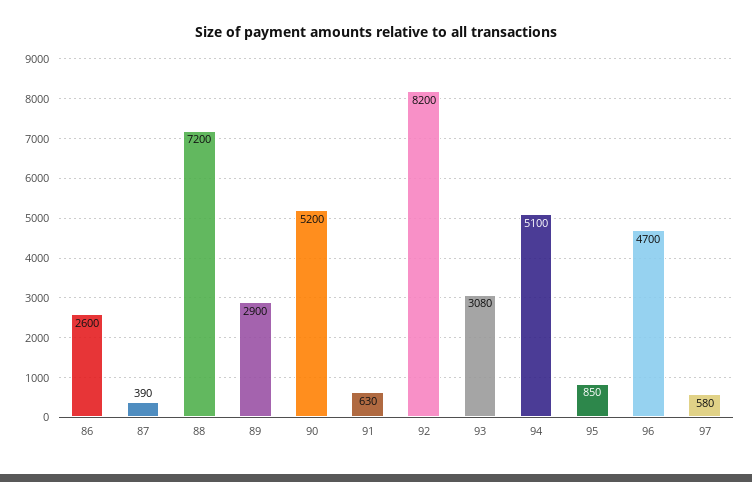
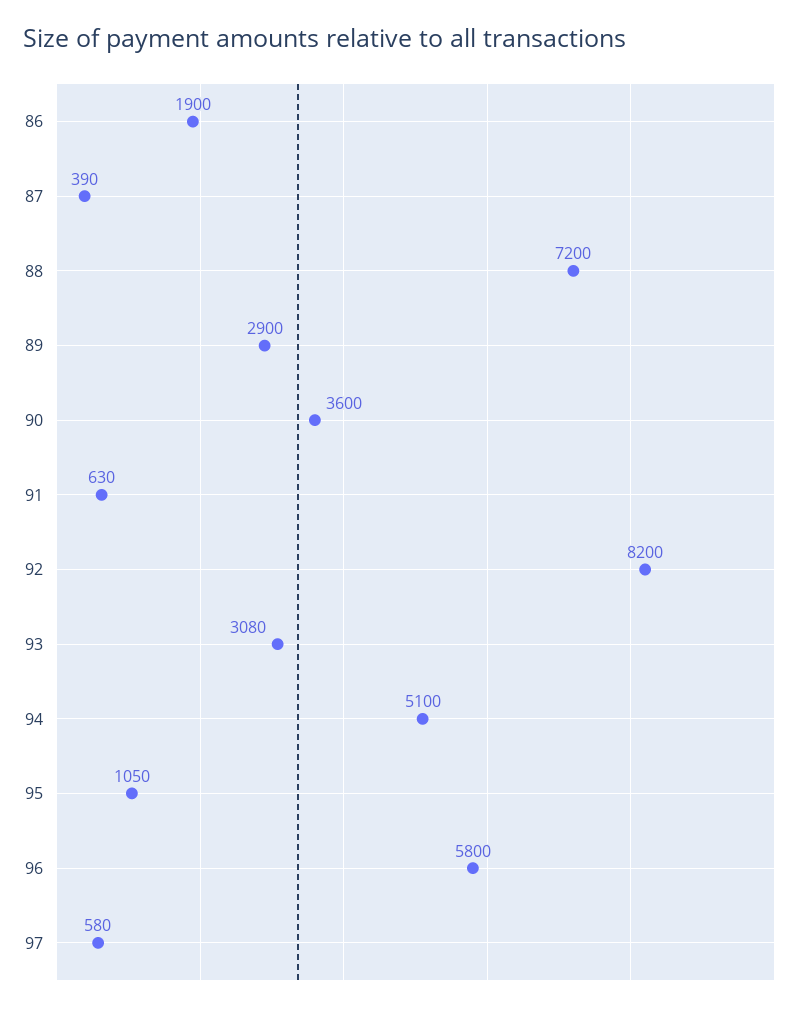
86: 2600 -> 1900
90: 5200 -> 3600
95: 850 -> 1050
96: 4700 -> 5800

